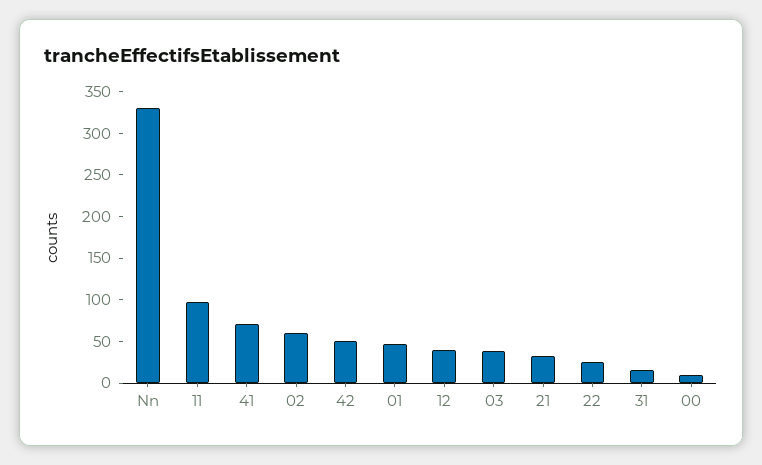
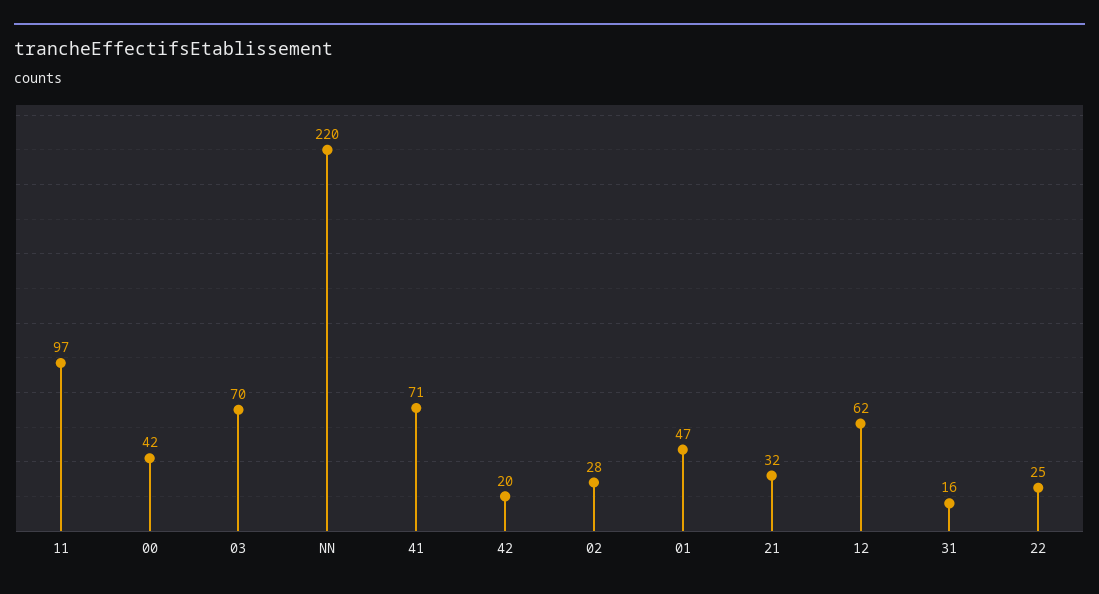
Nn: 330 -> 220
02: 60 -> 28
42: 50 -> 20
12: 40 -> 62
03: 40 -> 70
00: 10 -> 42

